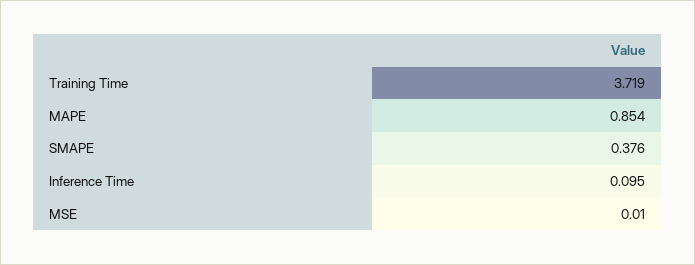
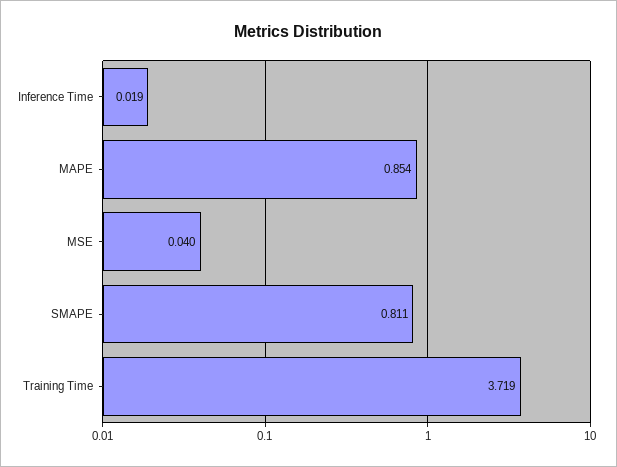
SMAPE: 0.376 -> 0.811
Inference Time: 0.095 -> 0.019
MSE: 0.01 -> 0.04

